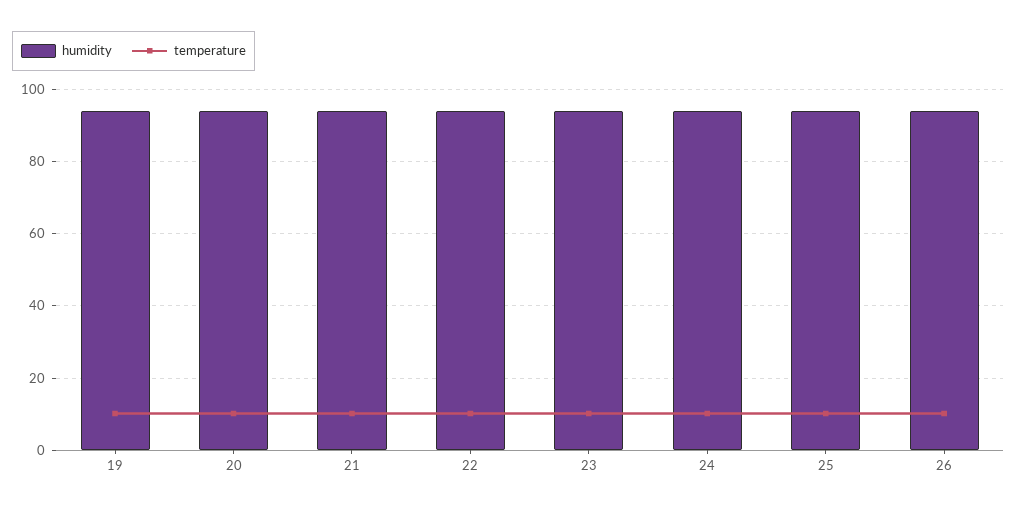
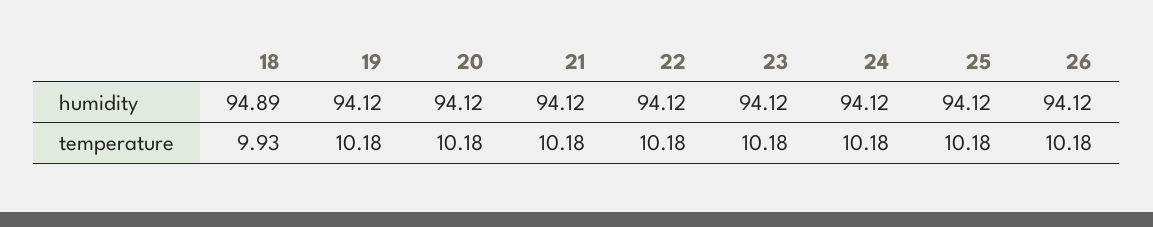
humidity, 18: none -> 94.89
temperature, 18: none -> 9.93

